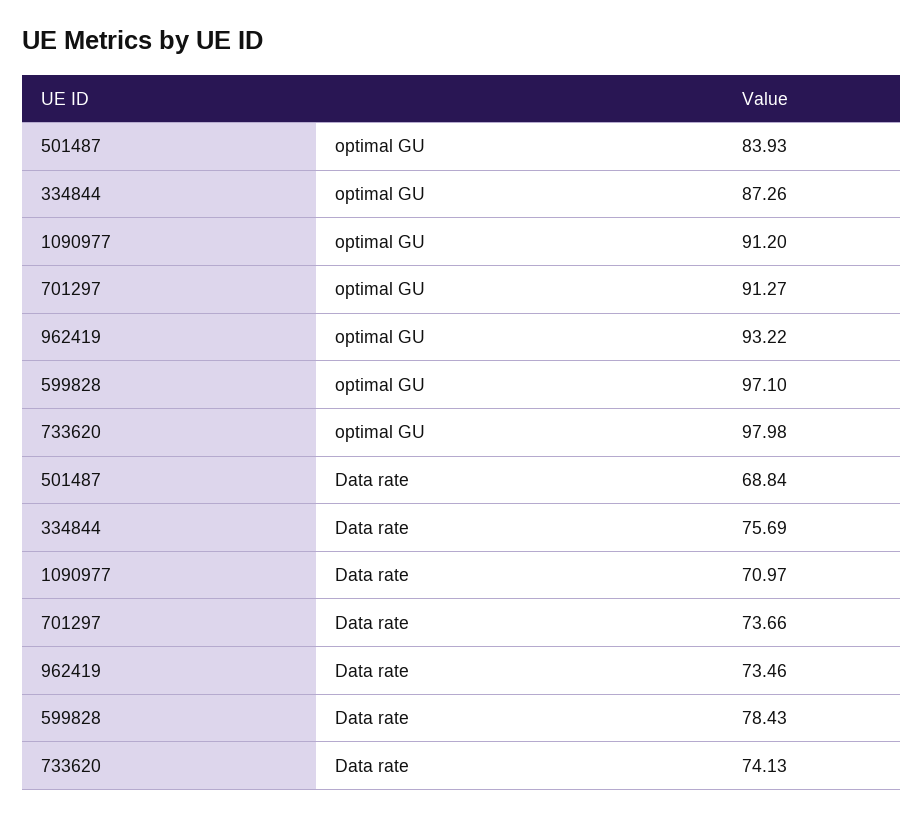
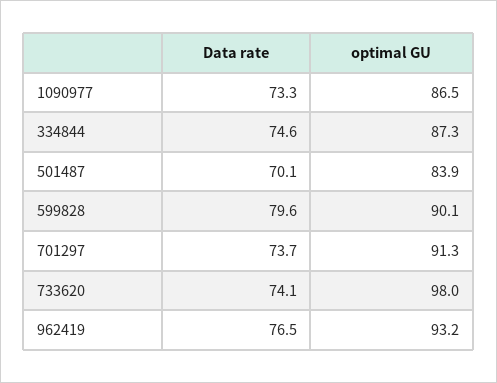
1090977, optimal GU: 91.2 -> 86.5
599828, optimal GU: 97.1 -> 90.1
501487, Data rate: 68.84 -> 70.1
334844, Data rate: 75.69 -> 74.6
1090977, Data rate: 70.97 -> 73.3
962419, Data rate: 73.46 -> 76.5
599828, Data rate: 78.43 -> 79.6

